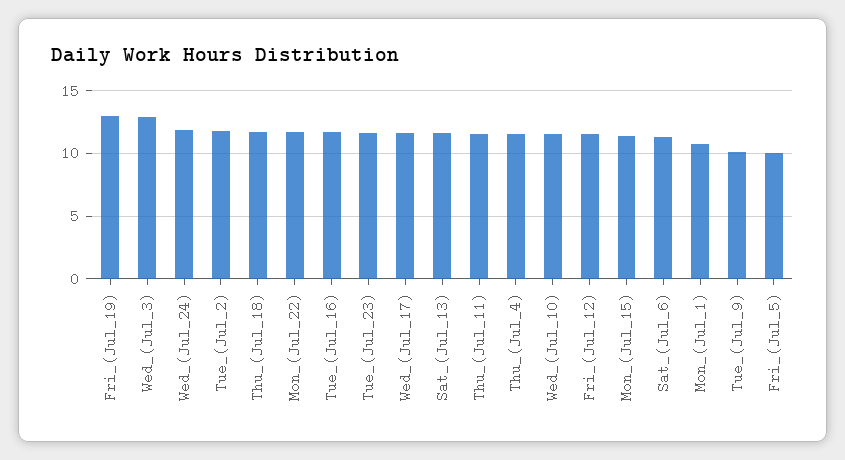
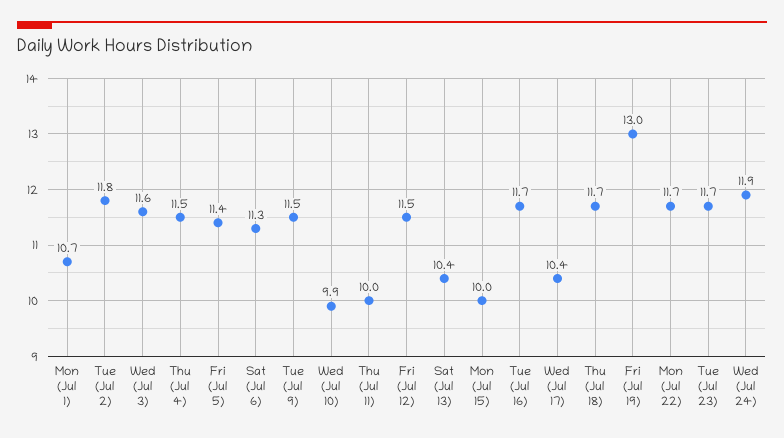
Wed_(Jul_3): 13 -> 11.6
Wed_(Jul_17): 11.5 -> 10.4
Sat_(Jul_13): 11.5 -> 10.4
Thu_(Jul_11): 11.5 -> 10
Wed_(Jul_10): 11.5 -> 9.9
Mon_(Jul_15): 11.5 -> 10
Tue_(Jul_9): 10 -> 11.5
Fri_(Jul_5): 10 -> 11.4

